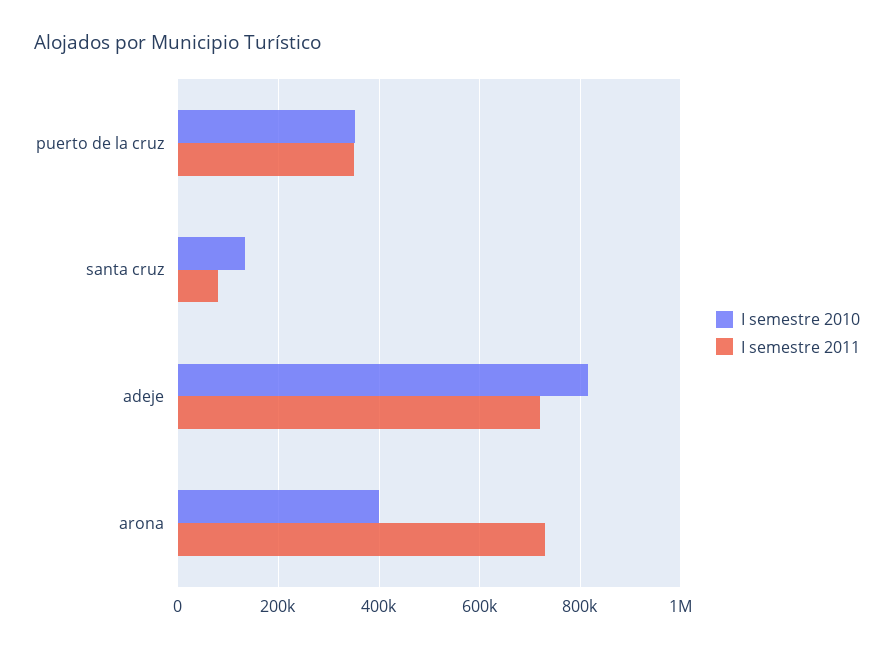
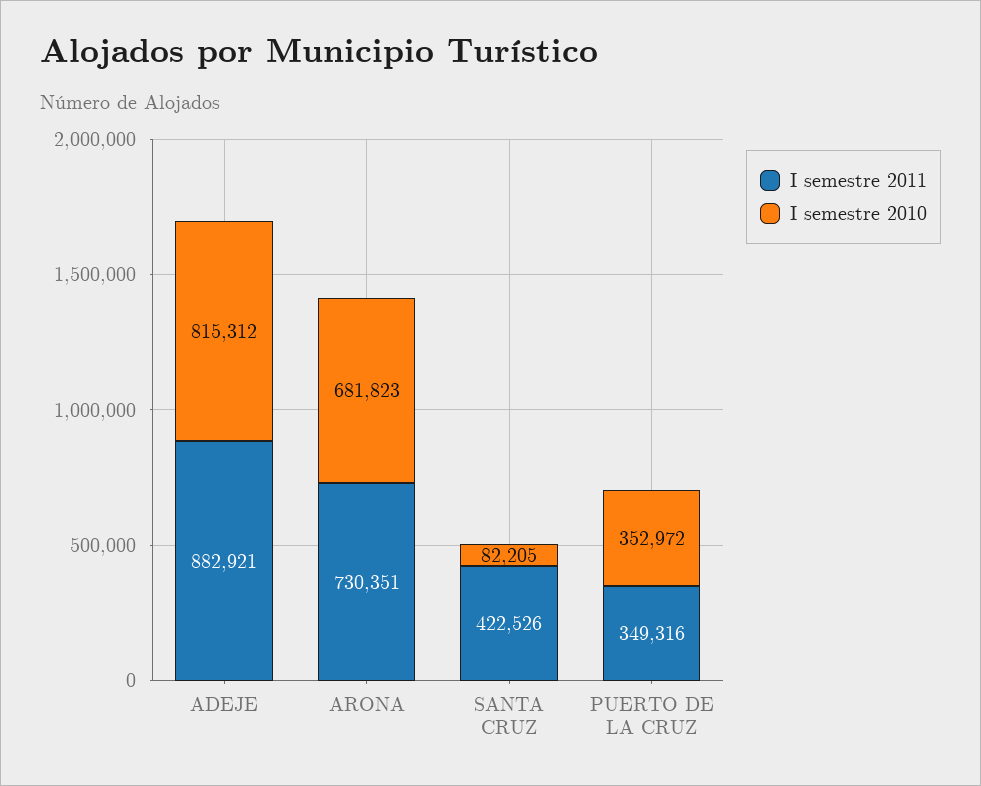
I semestre 2010, santa cruz: 140000 -> 82205
I semestre 2011, santa cruz: 80000 -> 422526
I semestre 2011, adeje: 720000 -> 882921
I semestre 2010, arona: 400000 -> 681823

